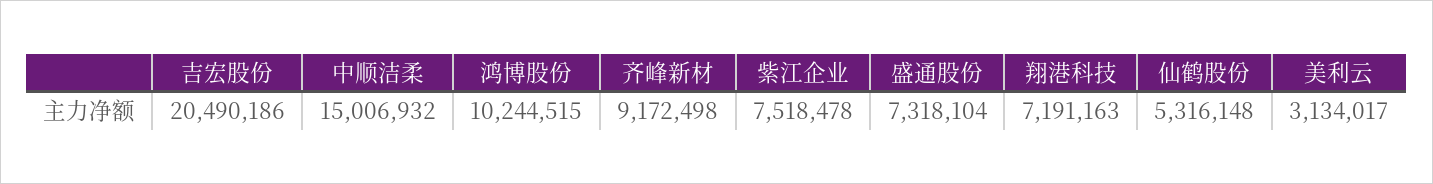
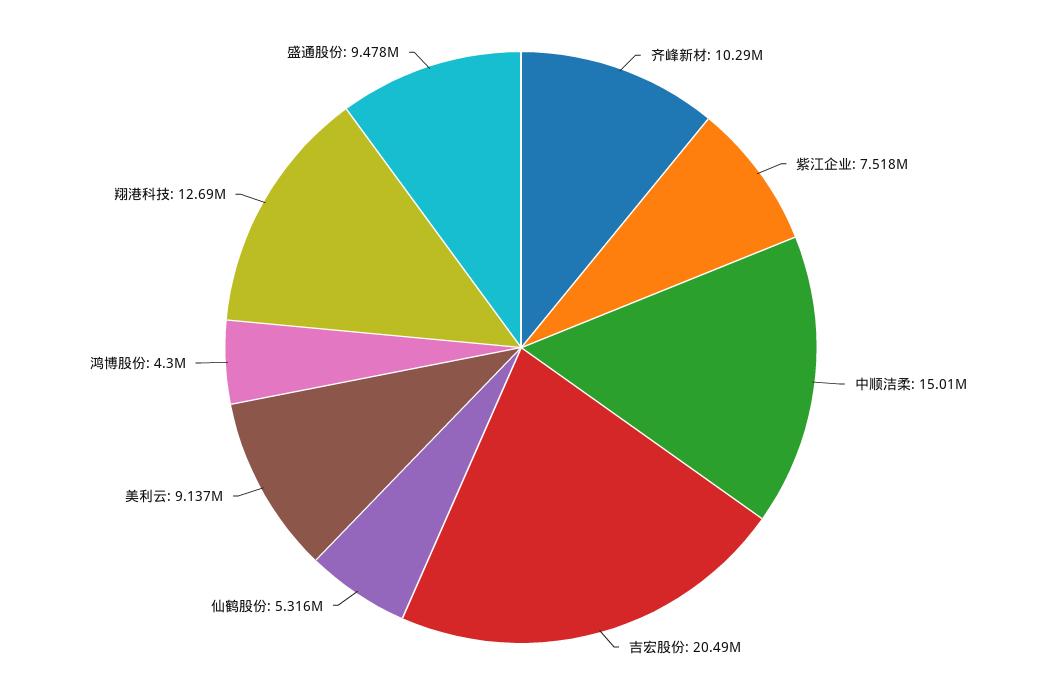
鸿博股份: 10244515 -> 4300000
齐峰新材: 9172498 -> 10290000
盛通股份: 7318104 -> 9478000
翔港科技: 7191163 -> 12690000
美利云: 3134017 -> 9137000

